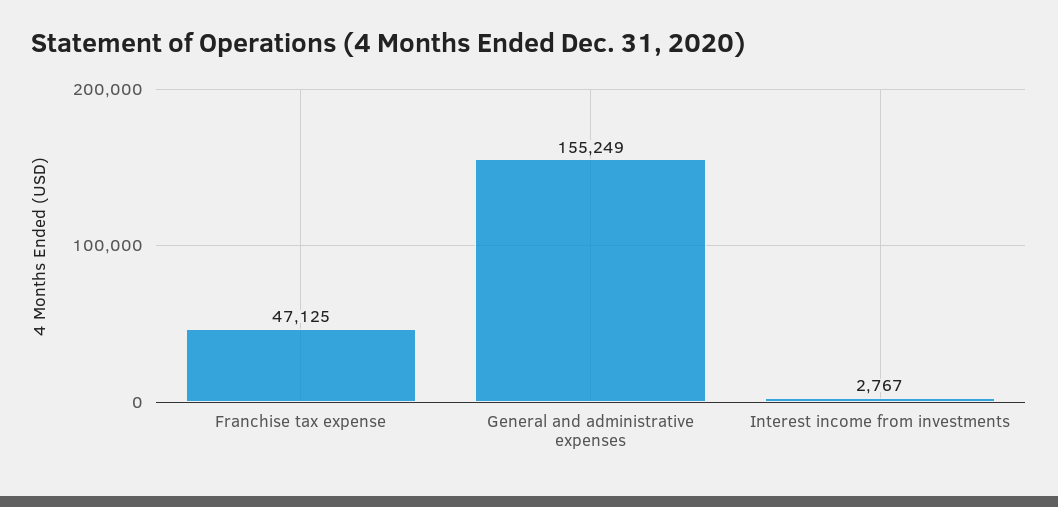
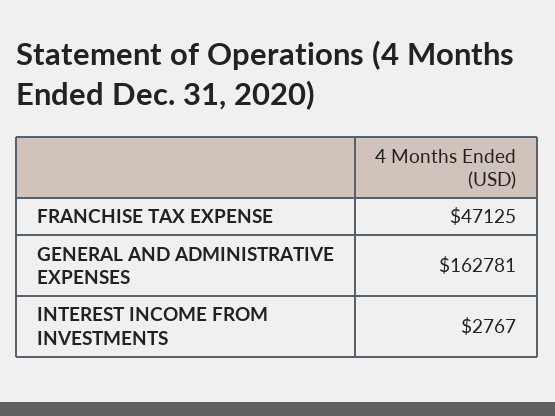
General and administrative expenses: 155249 -> 162781

